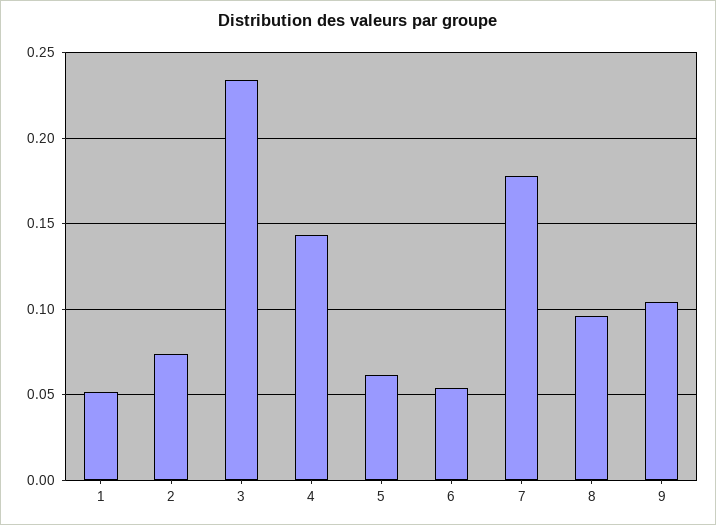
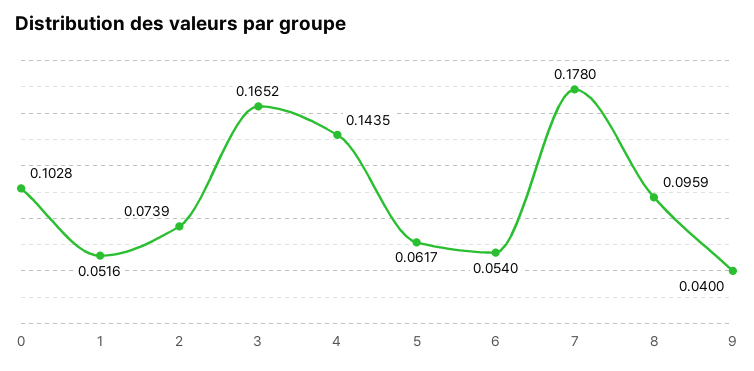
3: 0.235 -> 0.1652
9: 0.105 -> 0.04
0: none -> 0.1028

